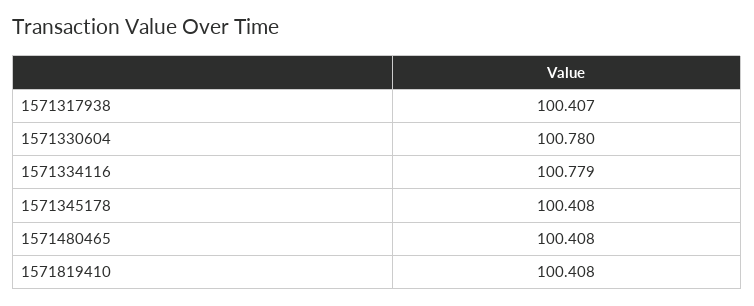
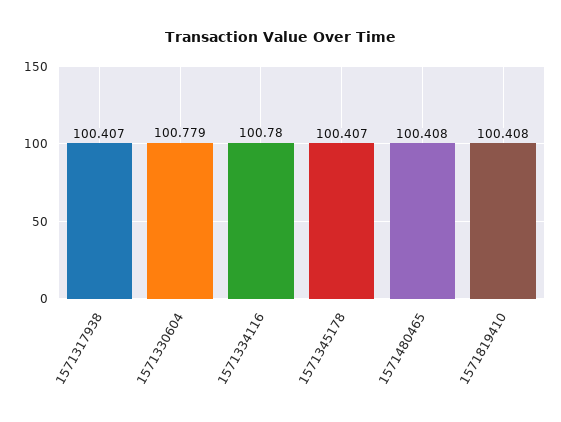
1571330604: 100.78 -> 100.779
1571334116: 100.779 -> 100.78
1571345178: 100.408 -> 100.407

